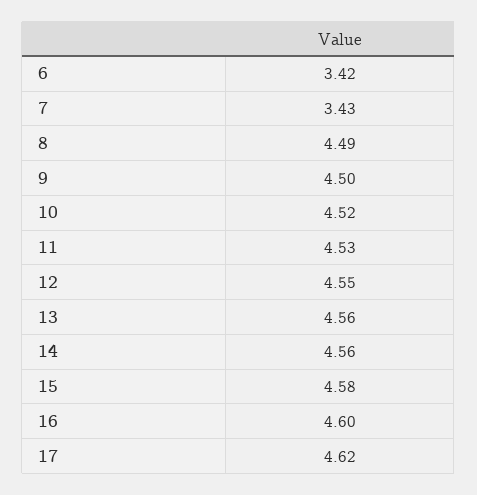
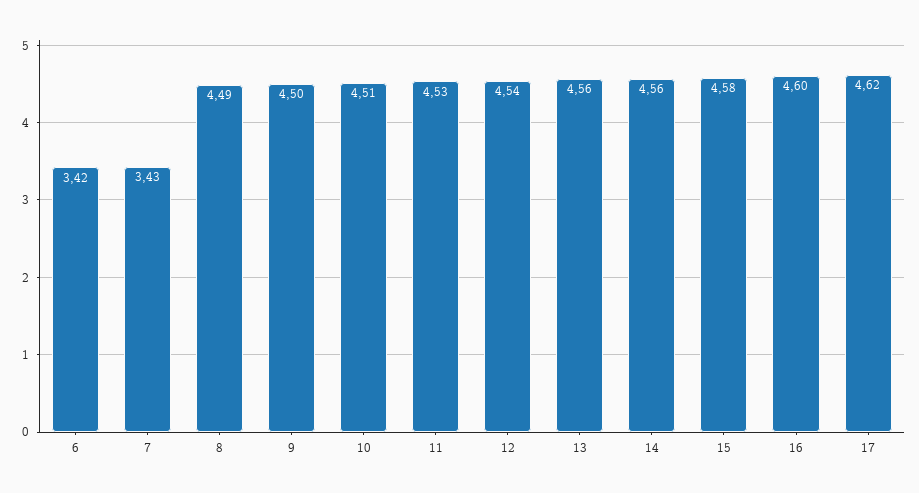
10: 4.52 -> 4.51
12: 4.55 -> 4.54

